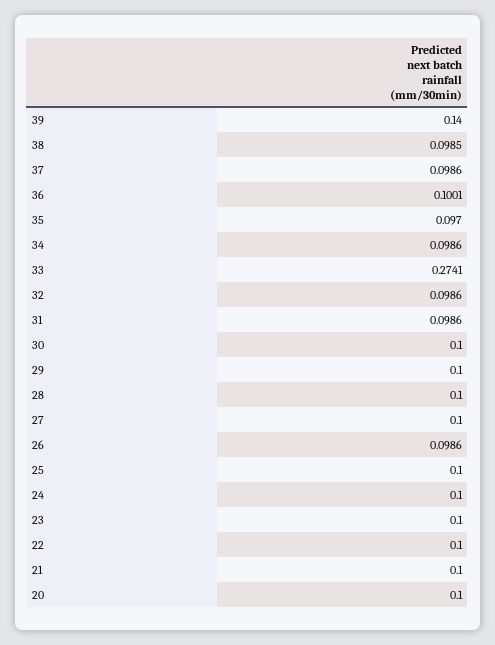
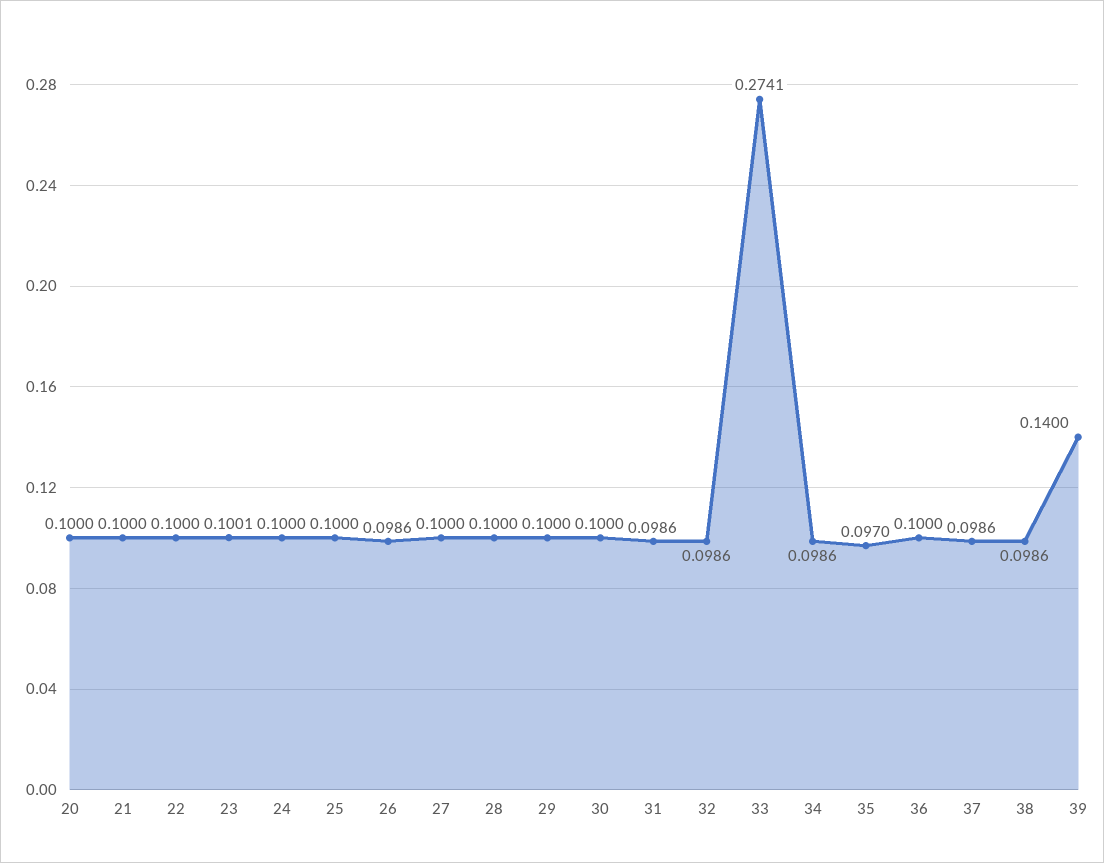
38: 0.0985 -> 0.0986
36: 0.1001 -> 0.1
23: 0.1 -> 0.1001

